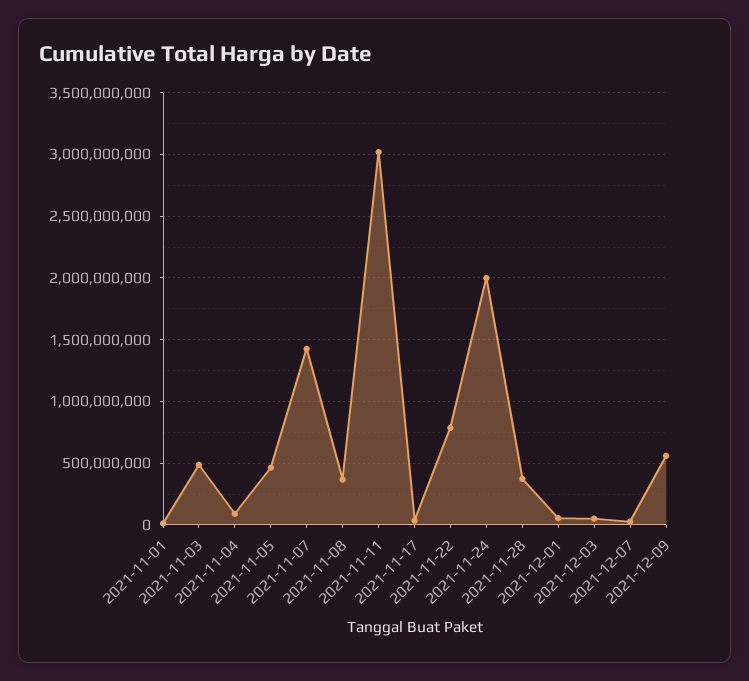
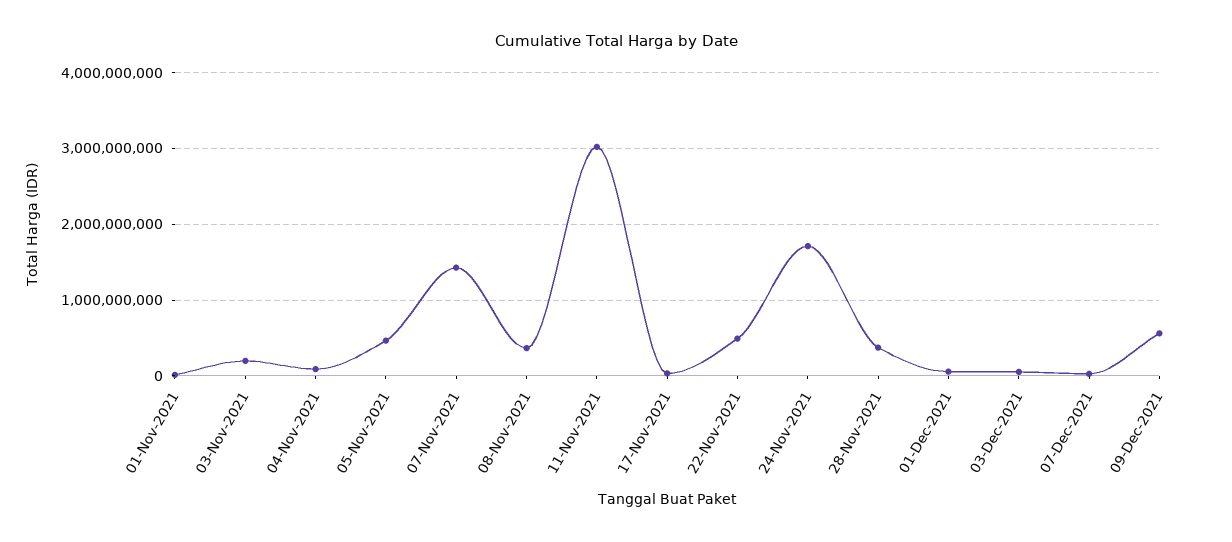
2021-11-03: 500000000 -> 200000000
2021-11-22: 800000000 -> 500000000
2021-11-24: 2000000000 -> 1700000000

